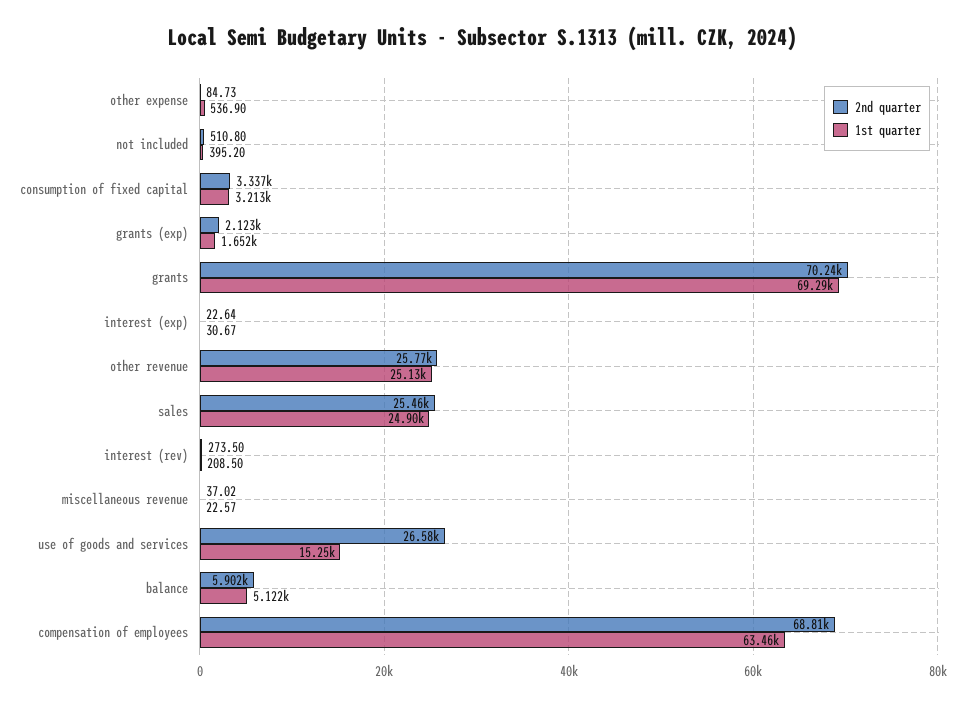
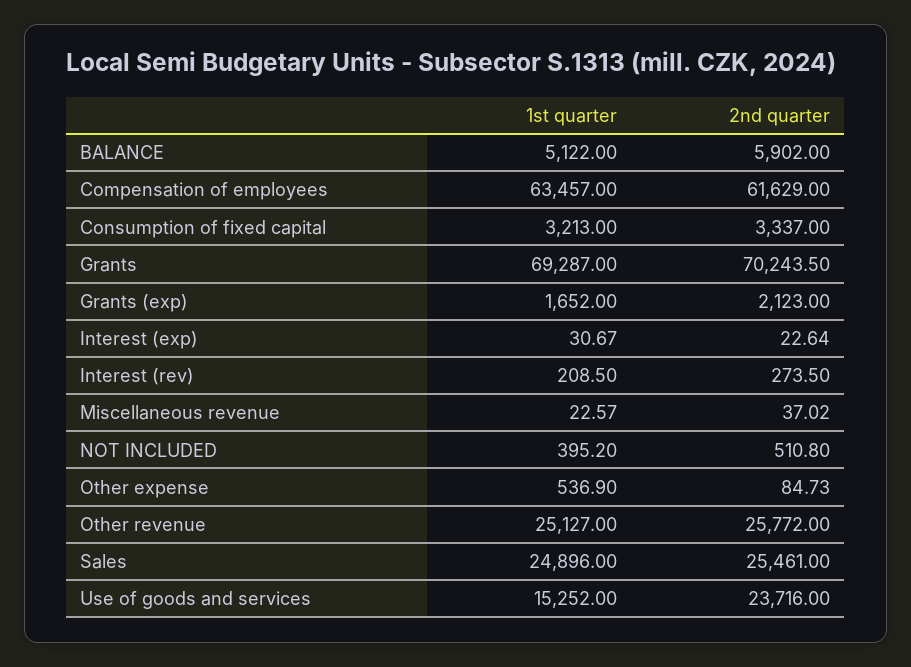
2nd quarter, use of goods and services: 26580 -> 23716
2nd quarter, compensation of employees: 68810 -> 61629

